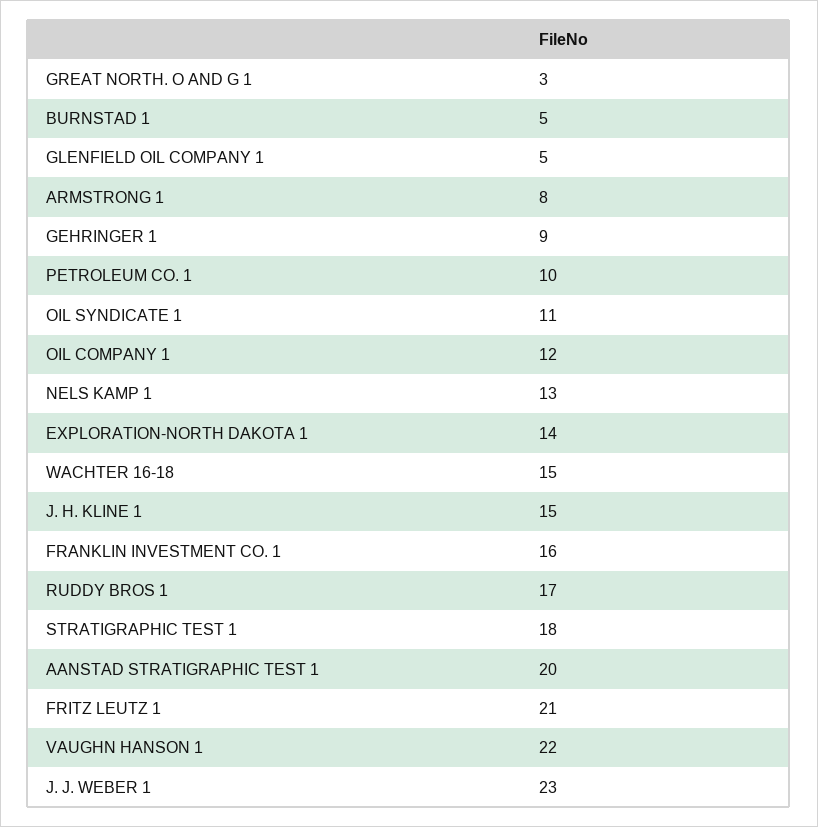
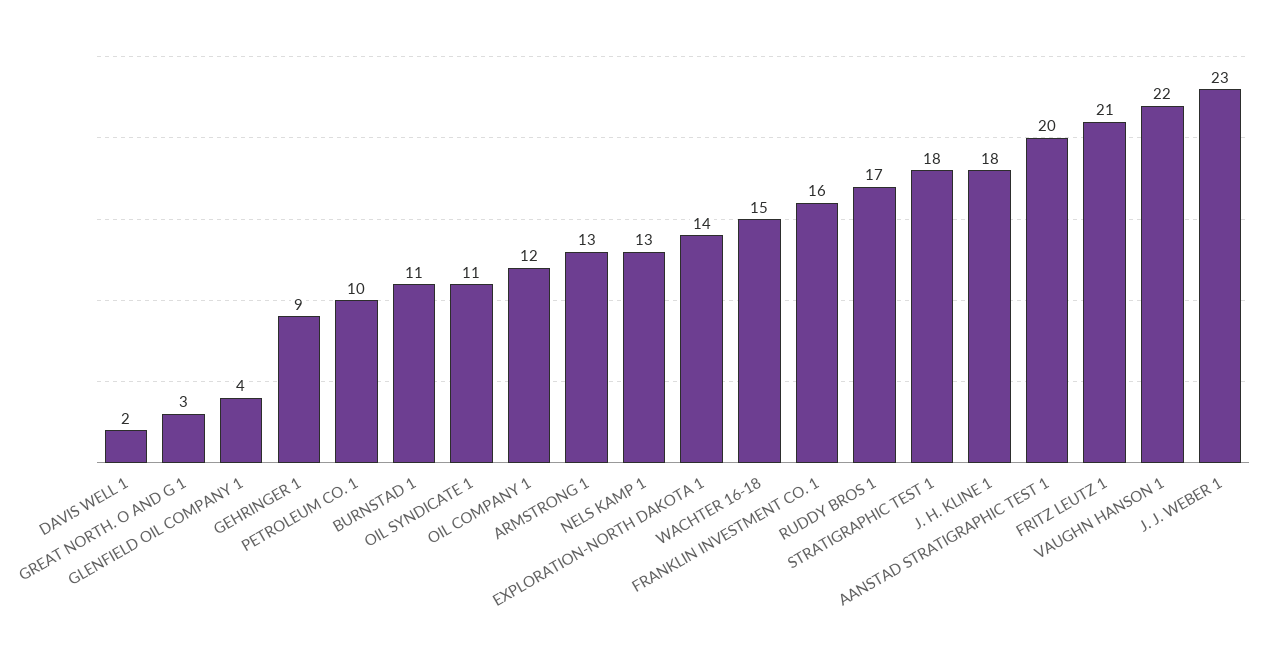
BURNSTAD 1: 5 -> 11
GLENFIELD OIL COMPANY 1: 5 -> 4
ARMSTRONG 1: 8 -> 13
J. H. KLINE 1: 15 -> 18
DAVIS WELL 1: none -> 2

